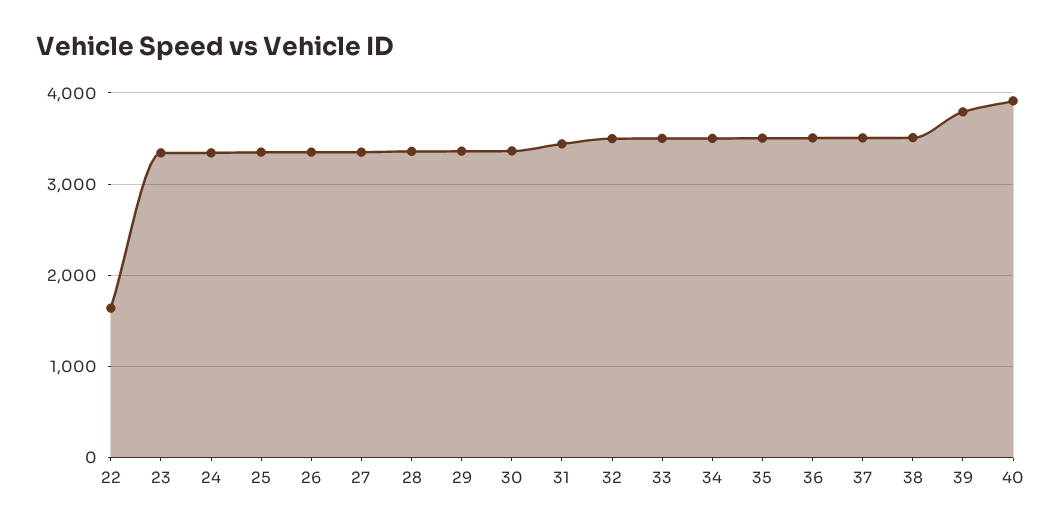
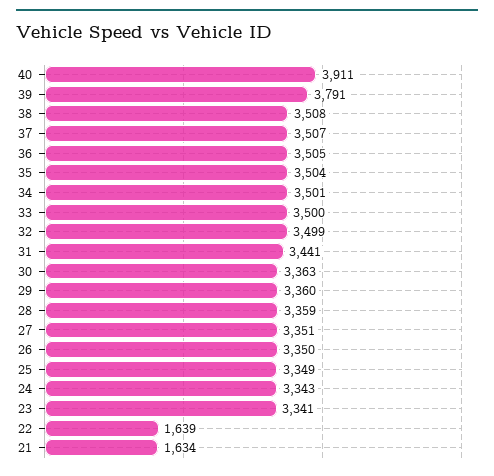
21: none -> 1634

